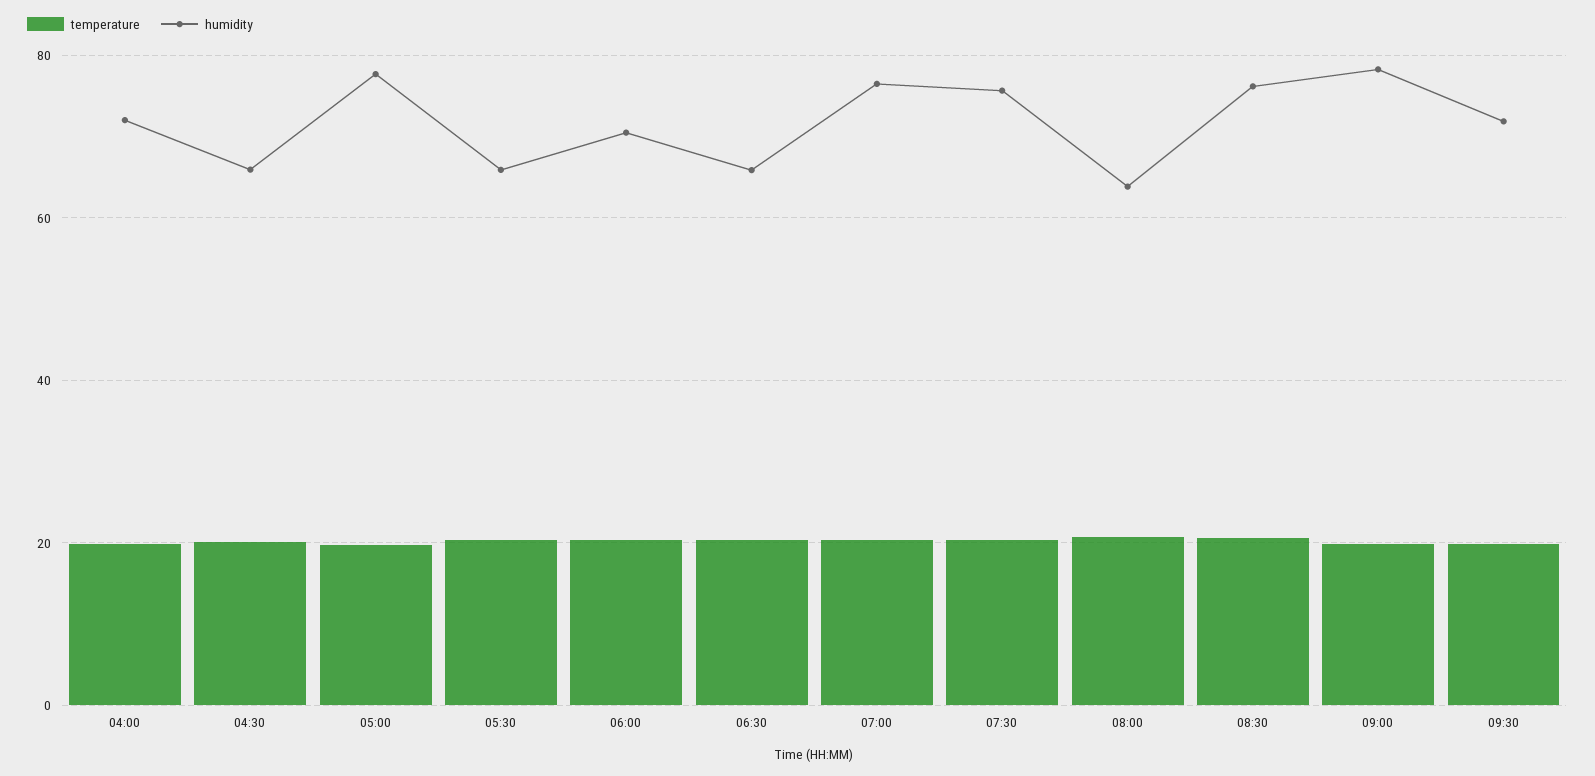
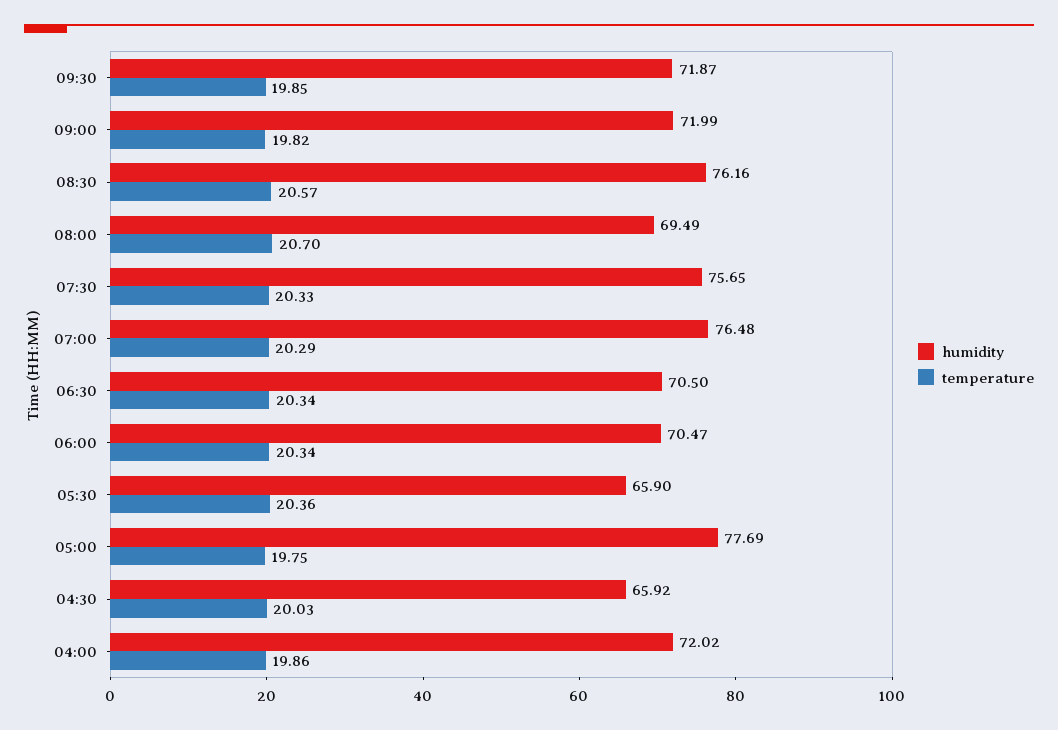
humidity, 06:30: 66 -> 70.5
humidity, 08:00: 64 -> 69.49
humidity, 09:00: 78 -> 71.99

